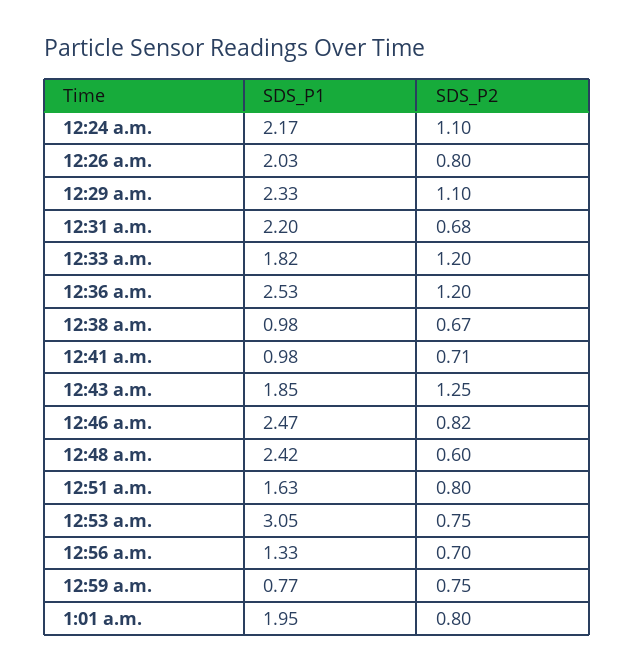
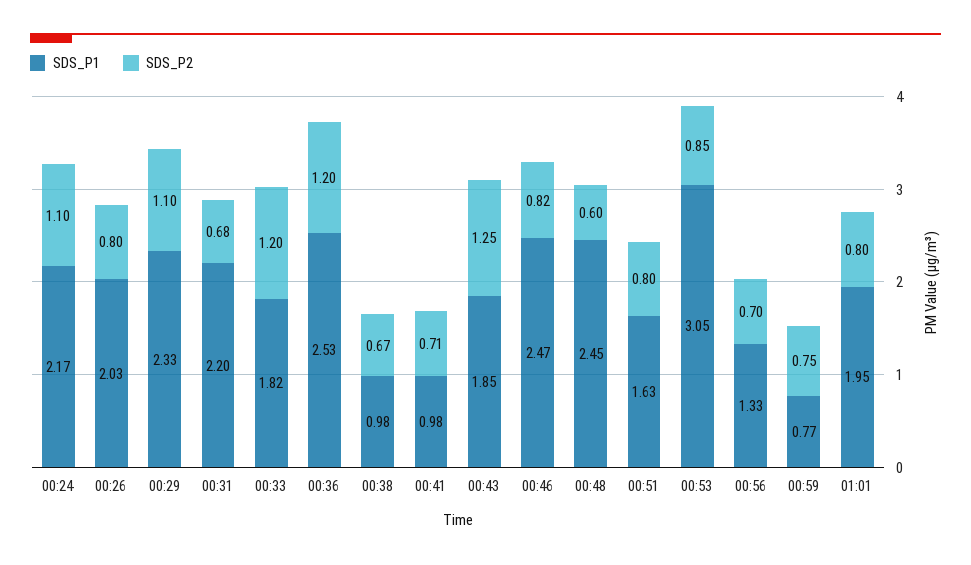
SDS_P1, 12:48 a.m.: 2.42 -> 2.45
SDS_P2, 12:53 a.m.: 0.75 -> 0.85

